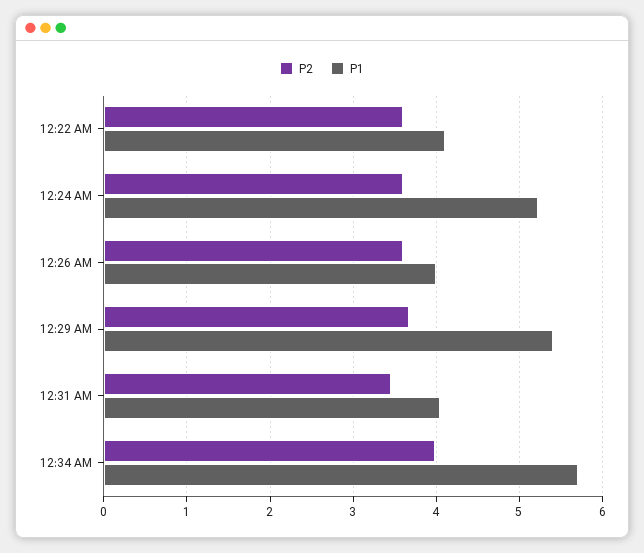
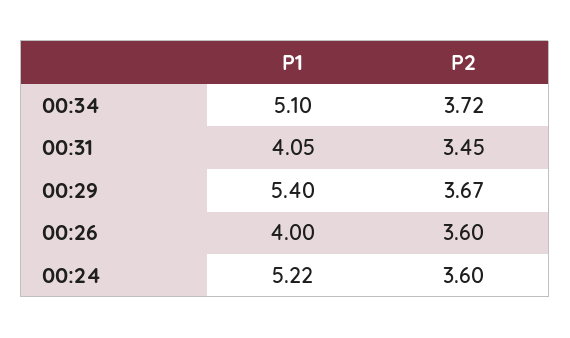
P2, 12:22 AM: 3.6 -> none
P1, 12:22 AM: 4.1 -> none
P2, 12:34 AM: 4 -> 3.72
P1, 12:34 AM: 5.7 -> 5.1

